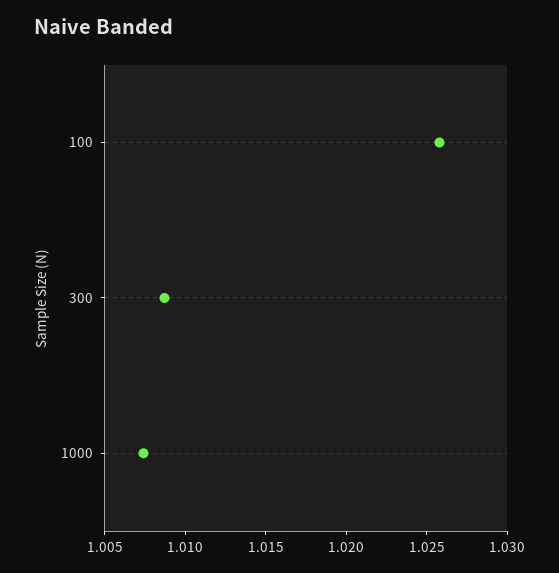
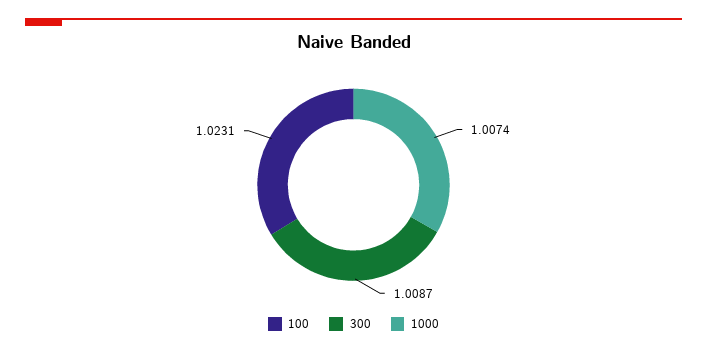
100: 1.026 -> 1.0231

